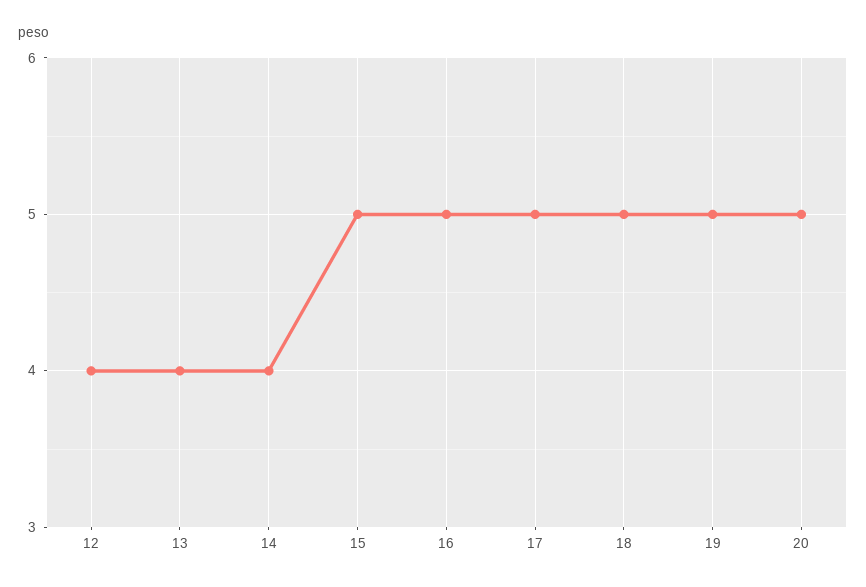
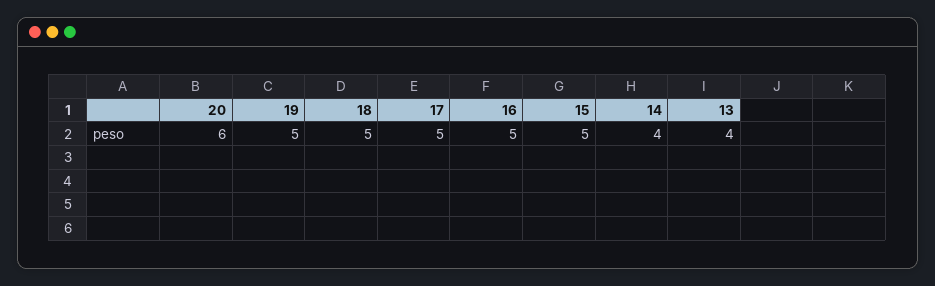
12: 4 -> none
20: 5 -> 6

